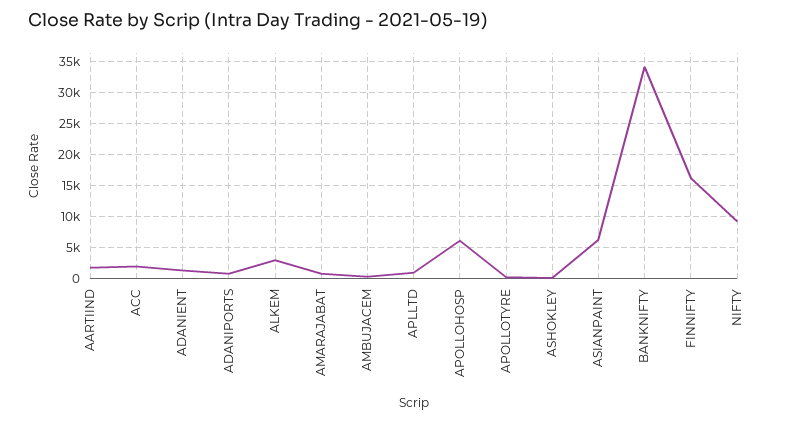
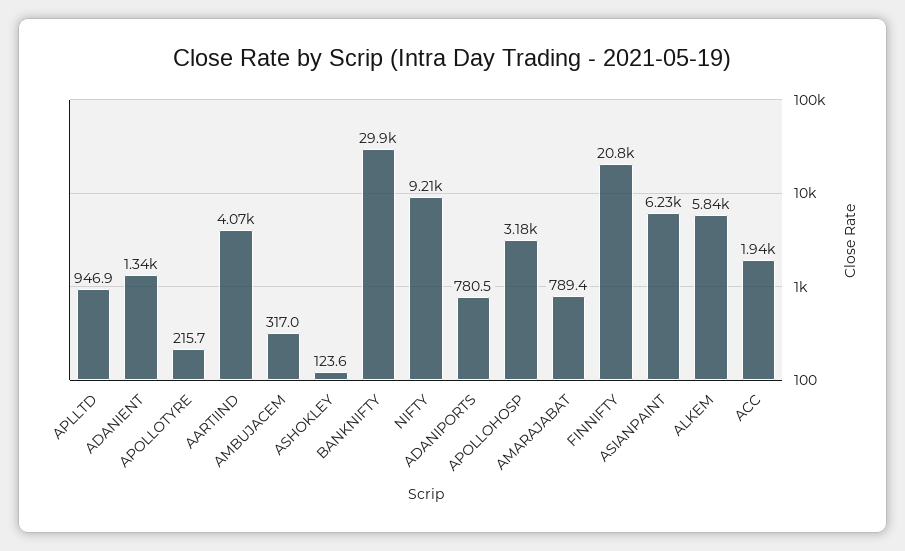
AARTIIND: 2000 -> 4070
ALKEM: 3000 -> 5840
APOLLOHOSP: 6000 -> 3180
BANKNIFTY: 34000 -> 29900
FINNIFTY: 16000 -> 20800

